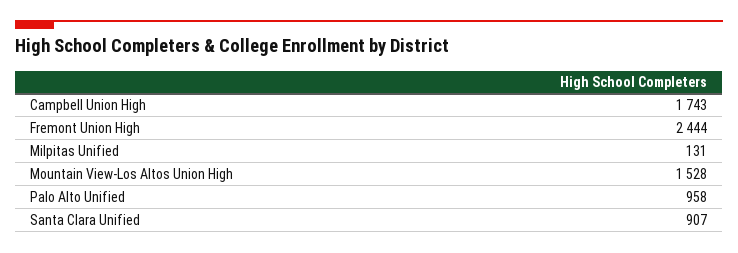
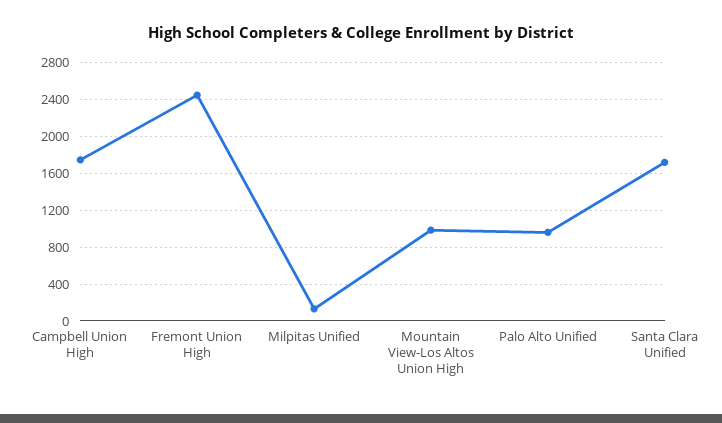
Mountain View-Los Altos Union High: 1528 -> 1000
Santa Clara Unified: 907 -> 1700

